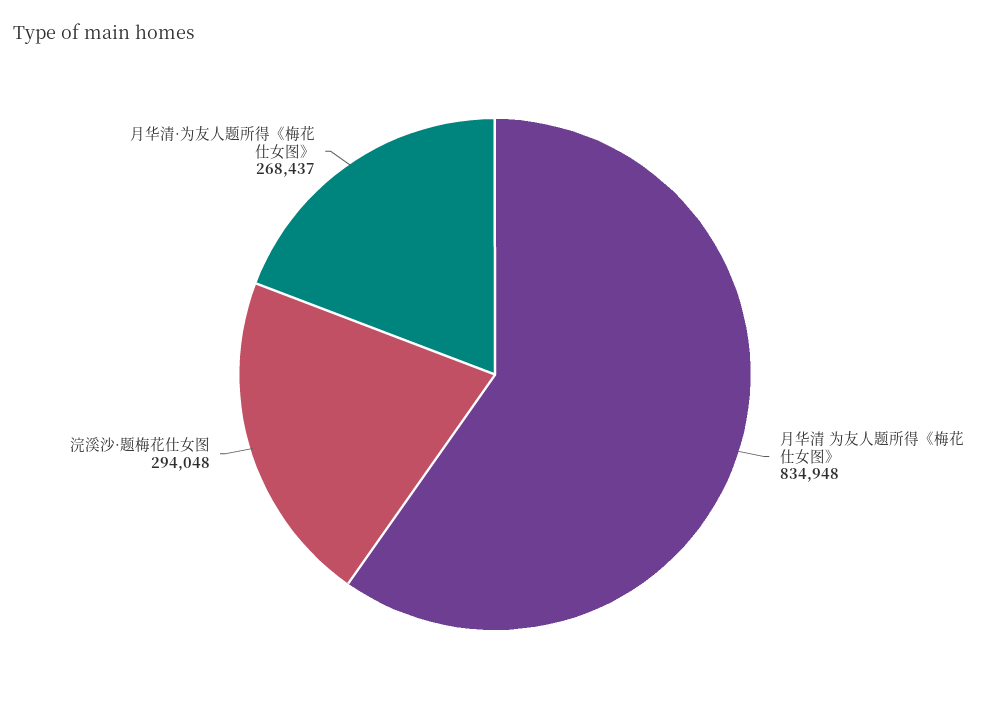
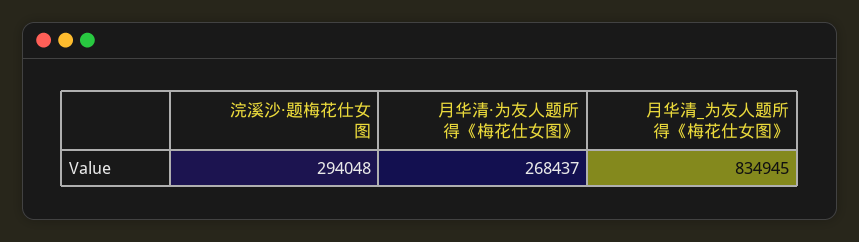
月华清 为友人题所得《梅花仕女图》: 834948 -> 834945

